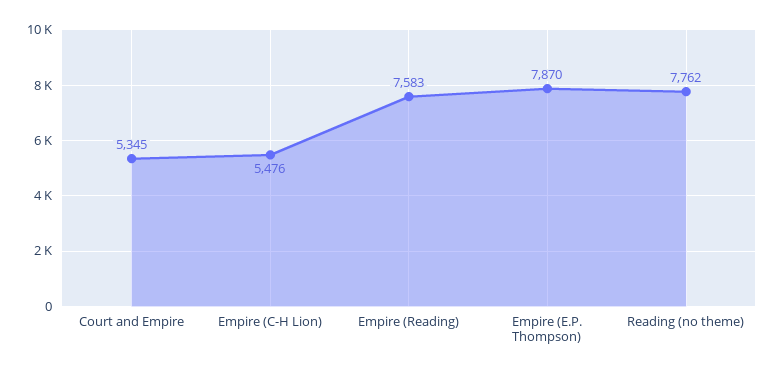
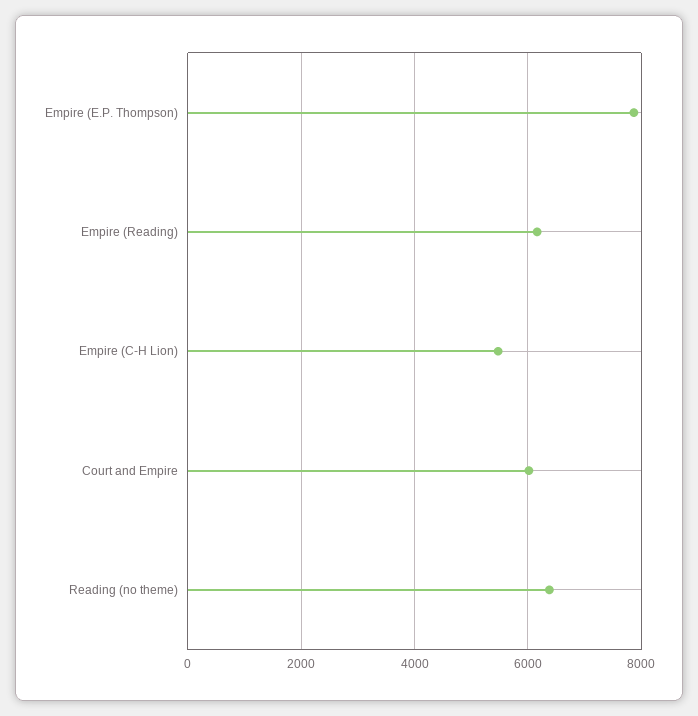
Court and Empire: 5345 -> 6000
Empire (Reading): 7583 -> 6200
Reading (no theme): 7762 -> 6400

